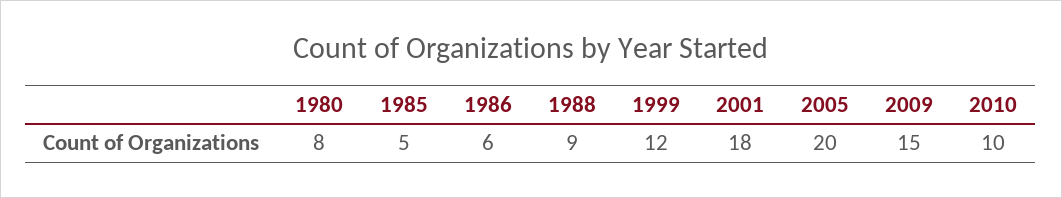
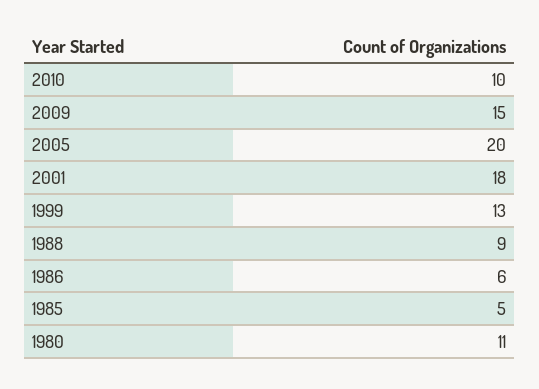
1980: 8 -> 11
1999: 12 -> 13

